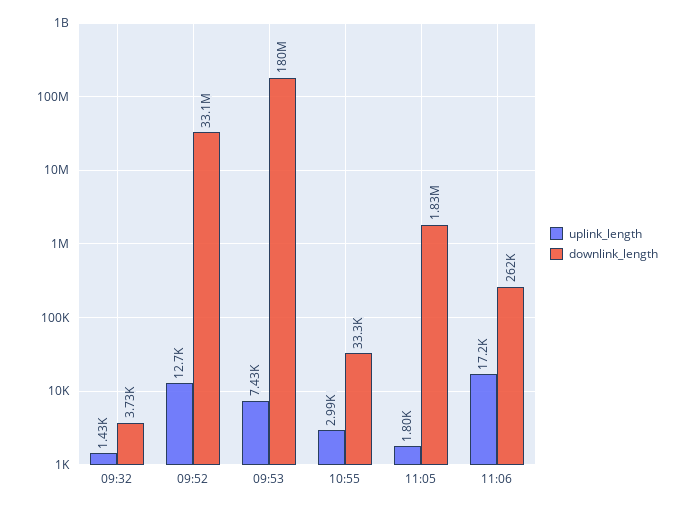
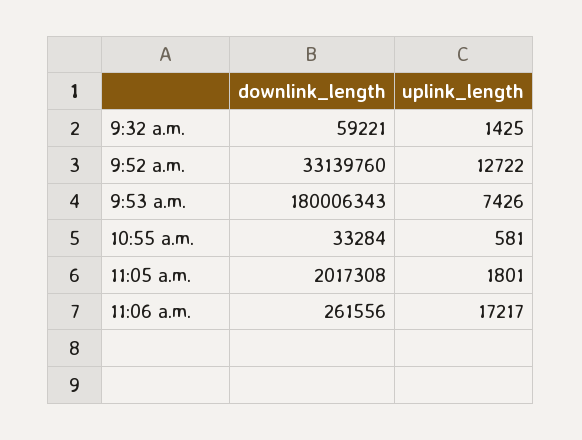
downlink_length, 09:32: 3730 -> 59221
uplink_length, 10:55: 2990 -> 581
downlink_length, 11:05: 1830000 -> 2017308

